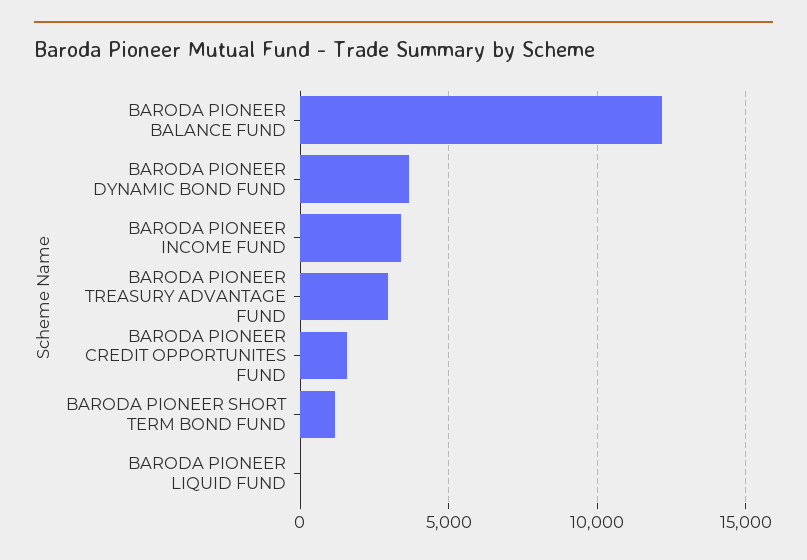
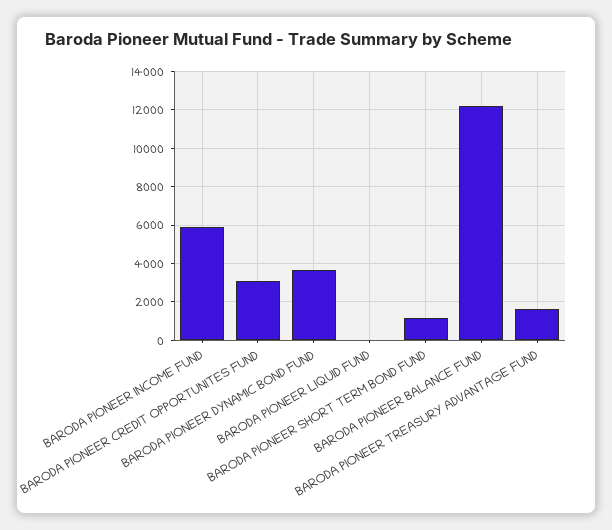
BARODA PIONEER INCOME FUND: 3500 -> 6000
BARODA PIONEER TREASURY ADVANTAGE FUND: 3000 -> 1500
BARODA PIONEER CREDIT OPPORTUNITES FUND: 1500 -> 3000

